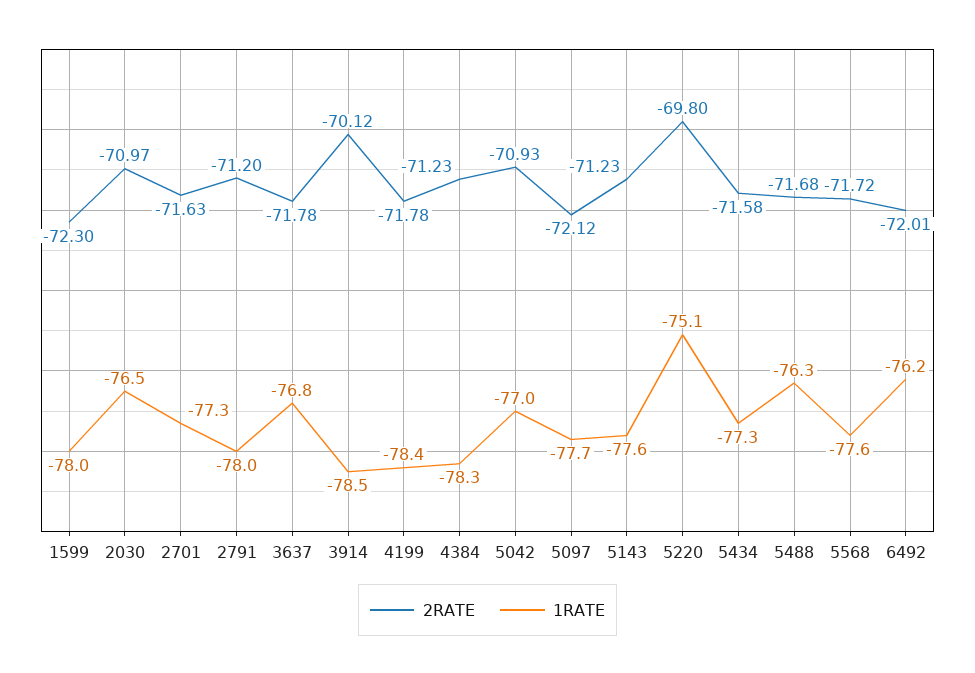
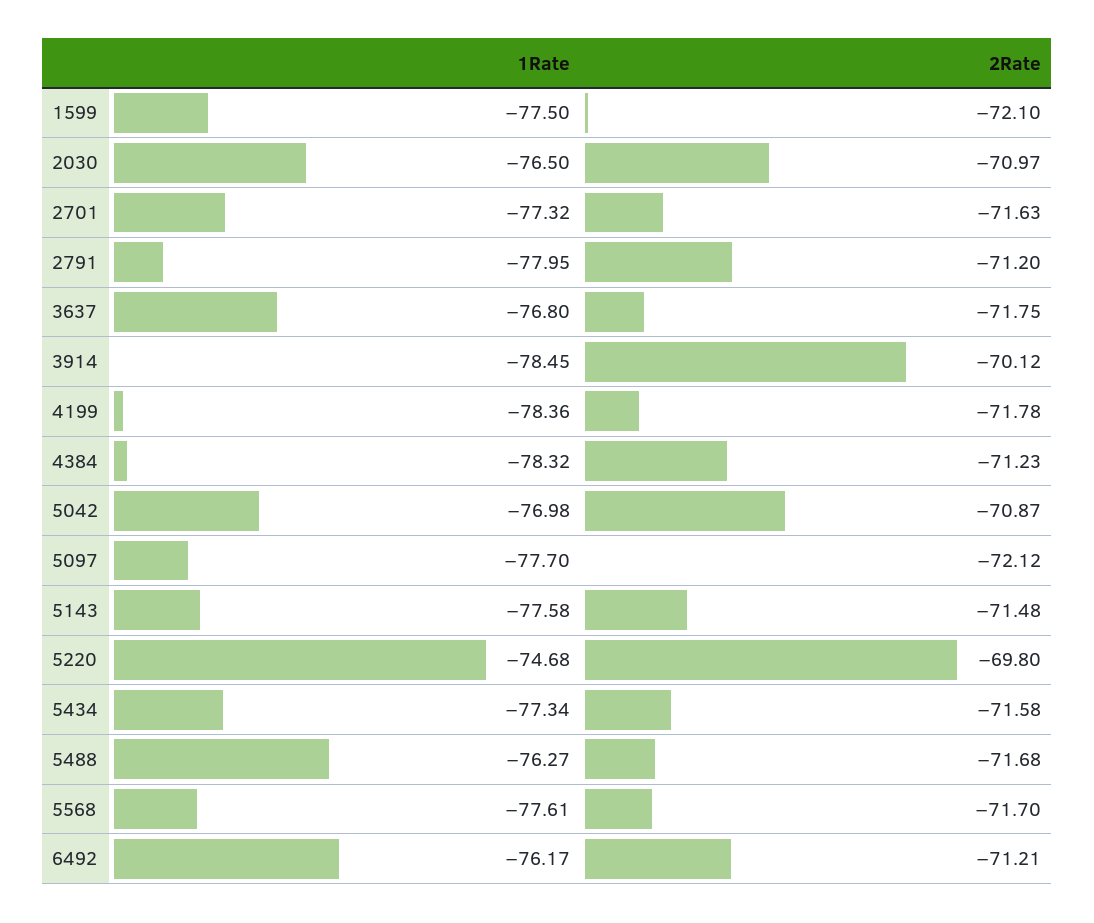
2RATE, 1599: -72.3 -> -72.1
1RATE, 1599: -78 -> -77.5
2RATE, 3637: -71.78 -> -71.75
2RATE, 5042: -70.93 -> -70.87
2RATE, 5143: -71.23 -> -71.48
1RATE, 5220: -75.1 -> -74.68
2RATE, 5568: -71.72 -> -71.7
2RATE, 6492: -72.01 -> -71.21

